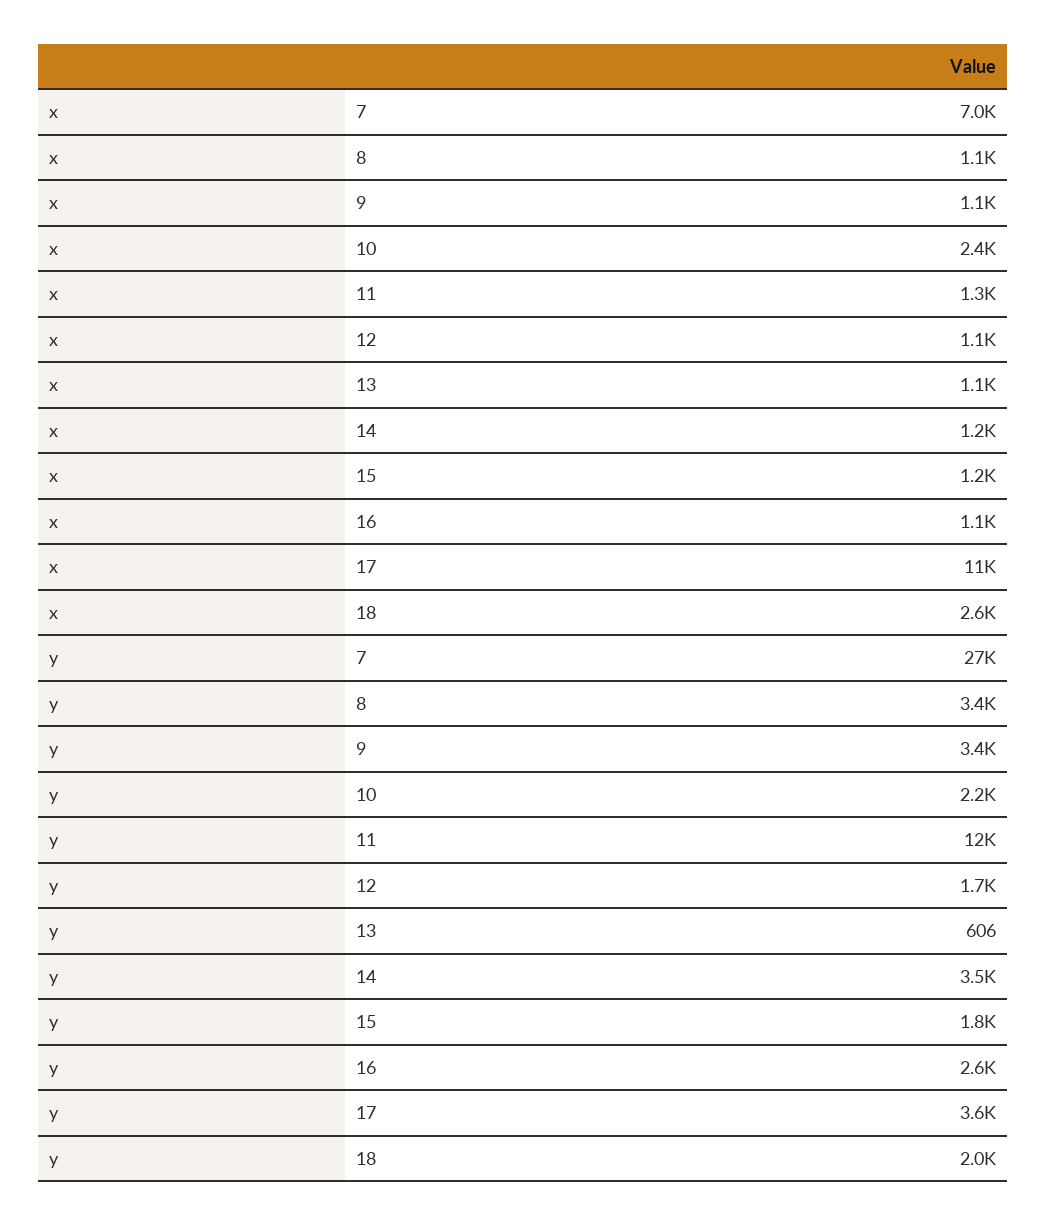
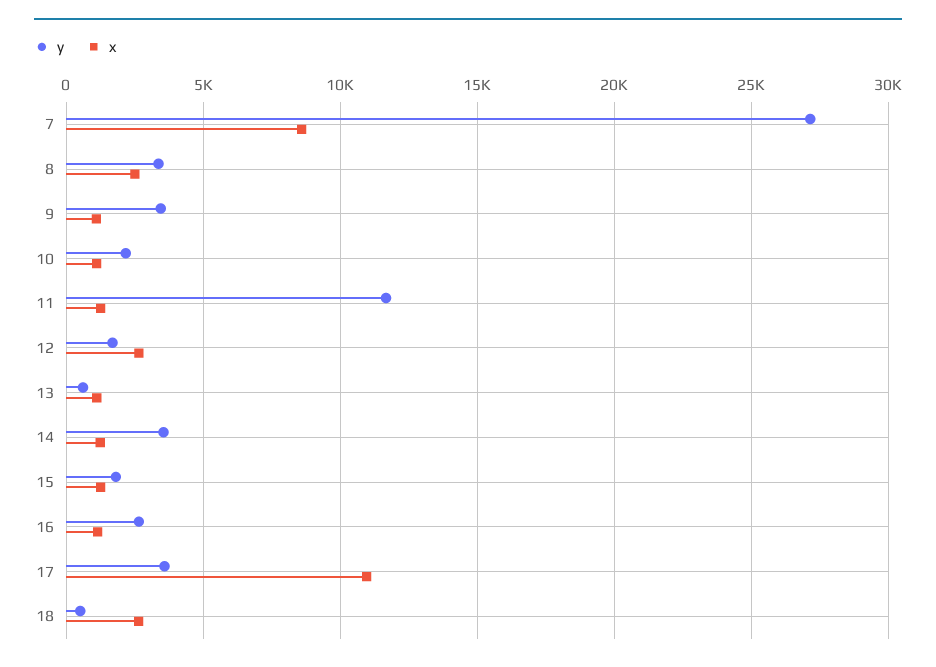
x, 7: 7000 -> 8500
x, 8: 1100 -> 2500
x, 10: 2400 -> 1000
x, 12: 1100 -> 2500
y, 18: 2000 -> 500

